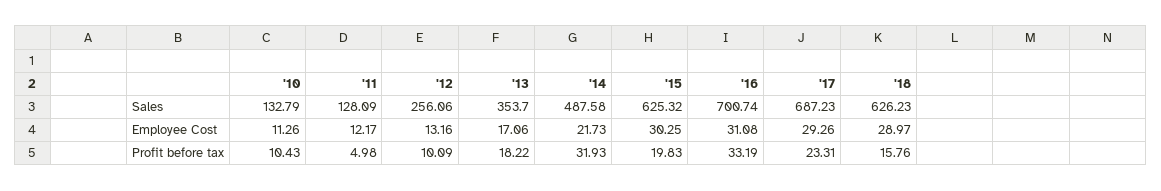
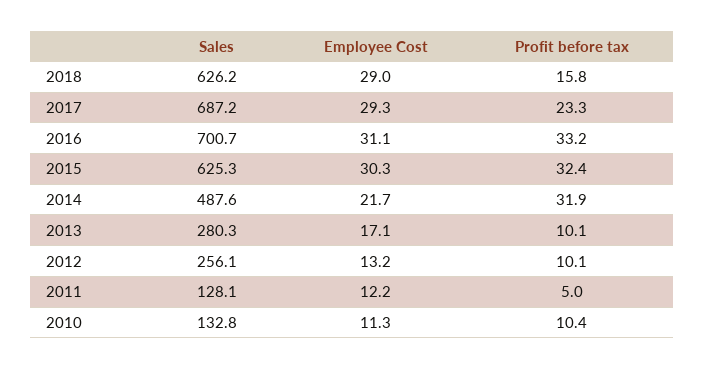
'13, Sales: 353.7 -> 280.3
'13, Profit before tax: 18.22 -> 10.1
'15, Profit before tax: 19.83 -> 32.4

